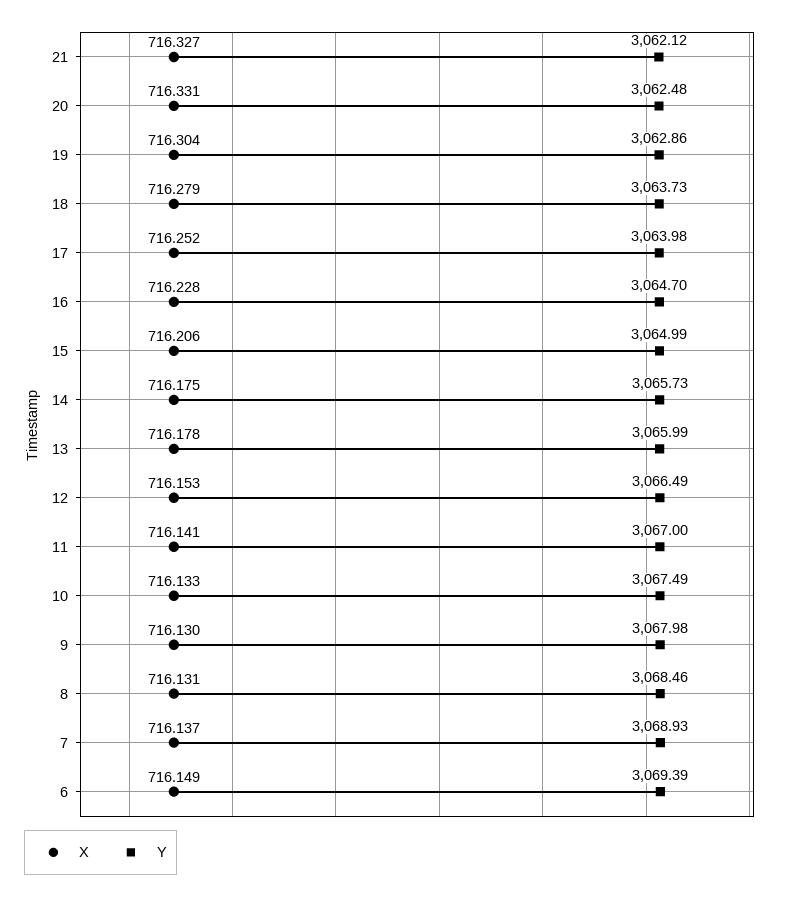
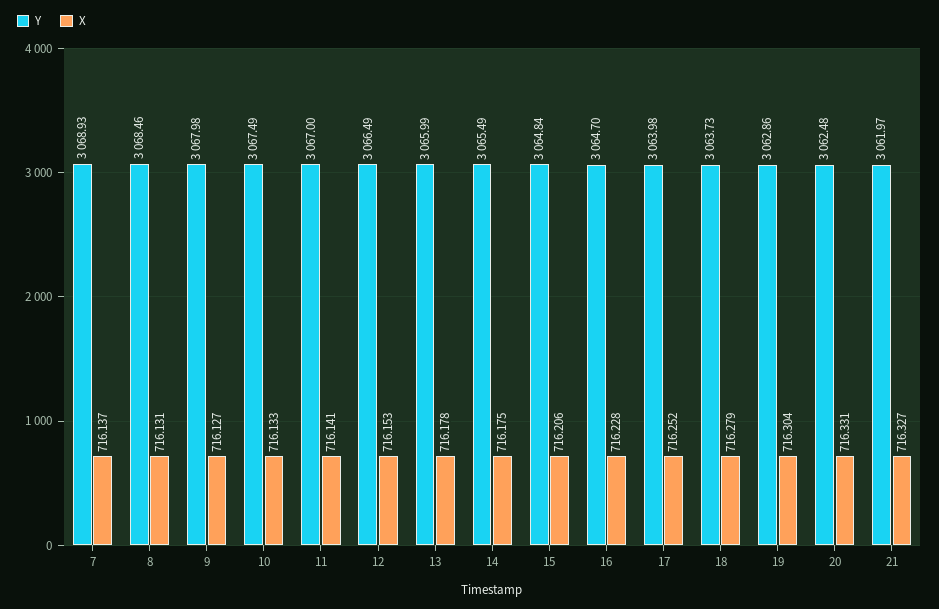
Y, 21: 3062.12 -> 3061.97
Y, 15: 3064.99 -> 3064.84
Y, 14: 3065.73 -> 3065.49
X, 9: 716.13 -> 716.127
X, 6: 716.149 -> none
Y, 6: 3069.39 -> none

